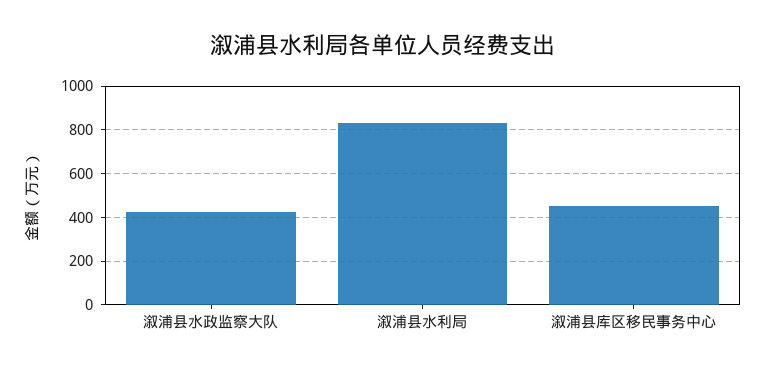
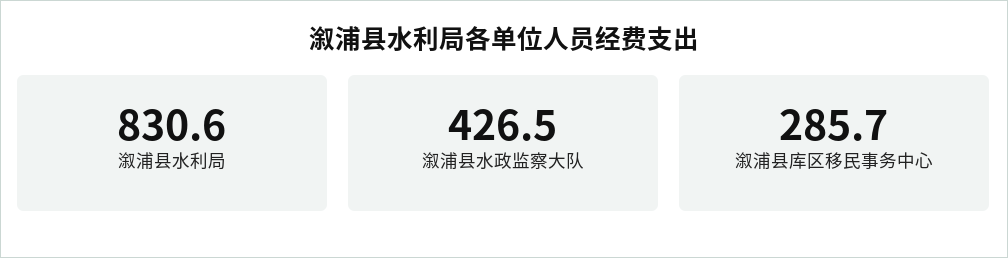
溆浦县库区移民事务中心: 450 -> 285.7

